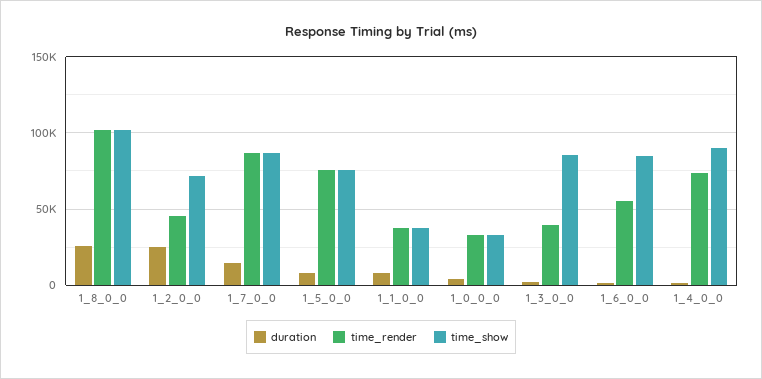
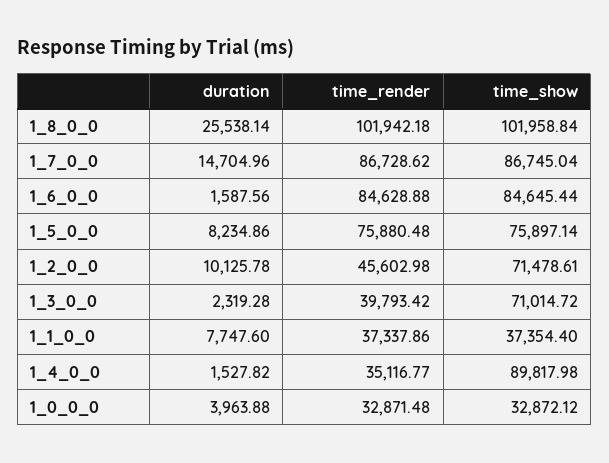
duration, 1_2_0_0: 25000 -> 10125.78
time_show, 1_3_0_0: 85000 -> 71014.72
time_render, 1_6_0_0: 55000 -> 84628.88
time_render, 1_4_0_0: 75000 -> 35116.77

